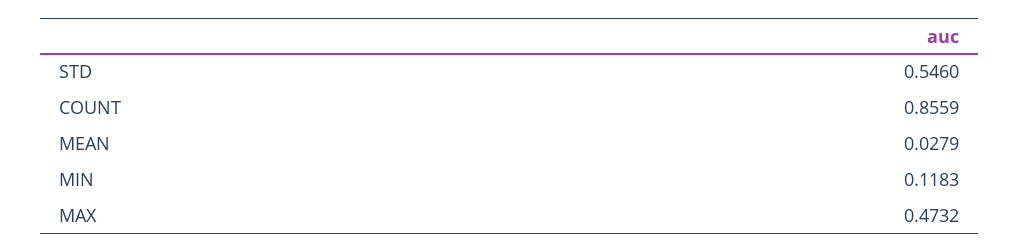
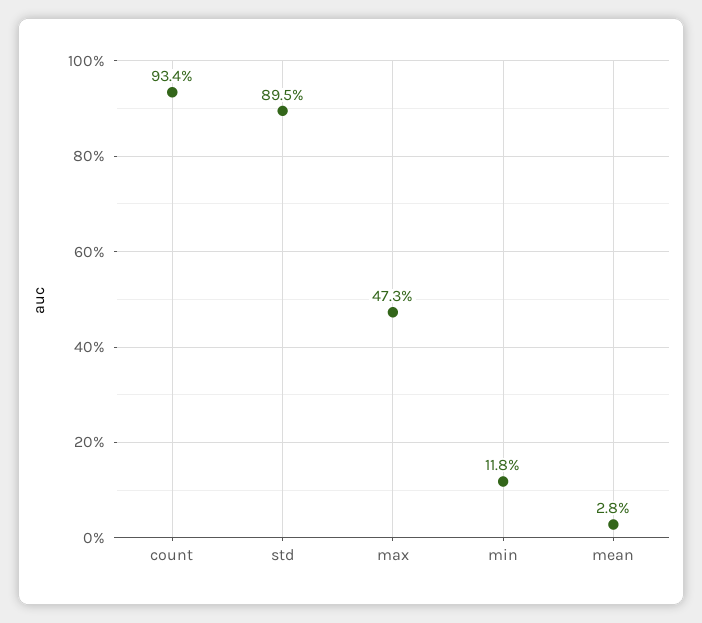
STD: 0.546 -> 0.895
COUNT: 0.8559 -> 0.934

